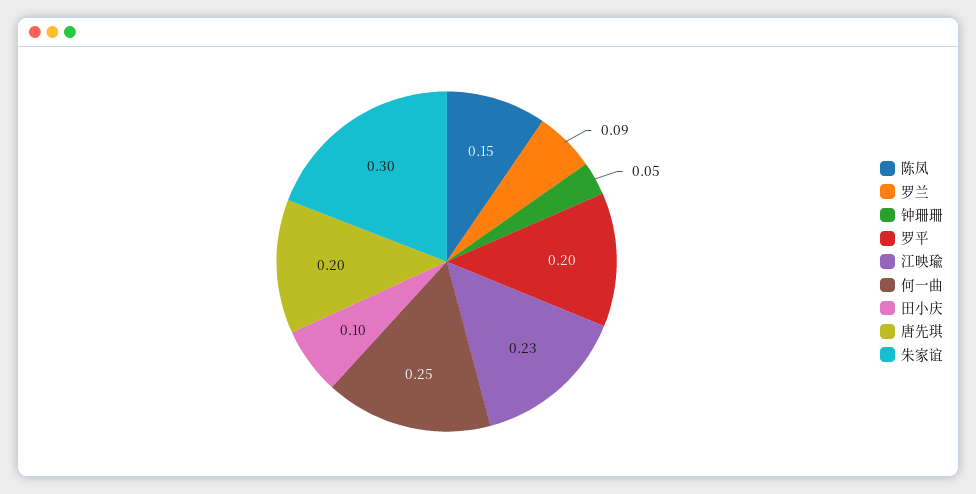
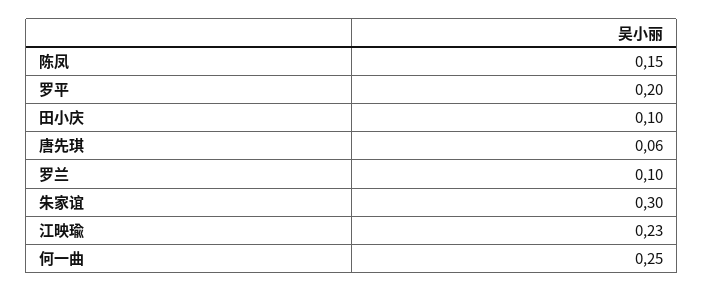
罗兰: 0.09 -> 0.1
钟珊珊: 0.05 -> none
唐先琪: 0.2 -> 0.06

